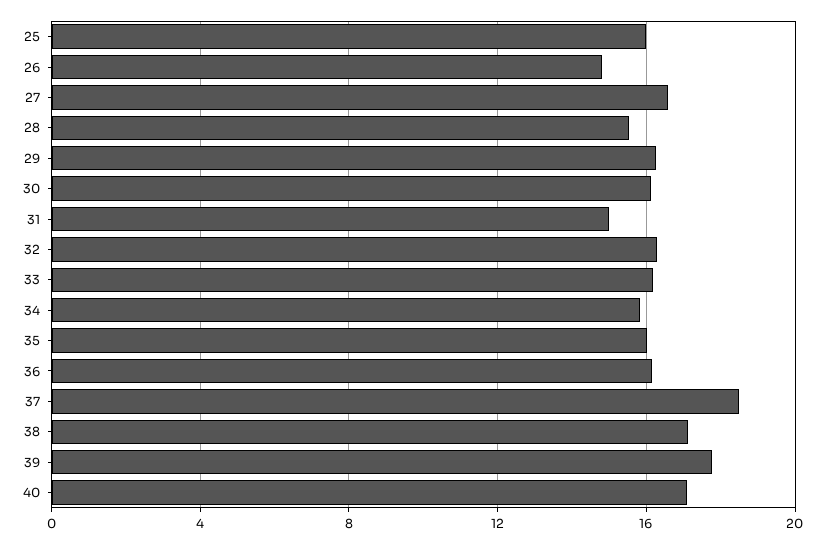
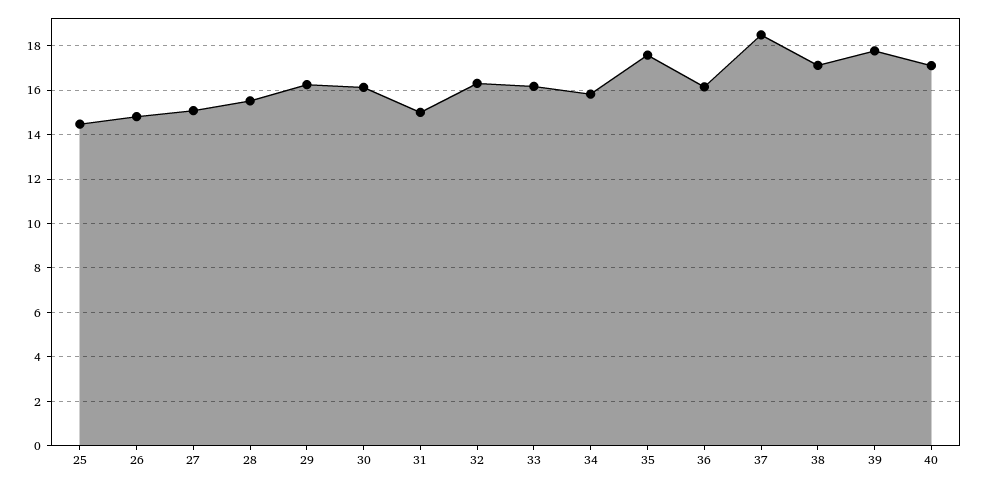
25: 16 -> 14.5
27: 16.5 -> 15
35: 16 -> 17.5

